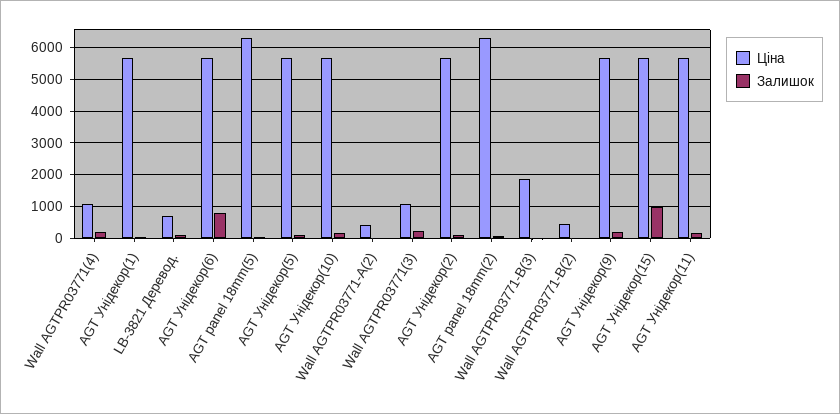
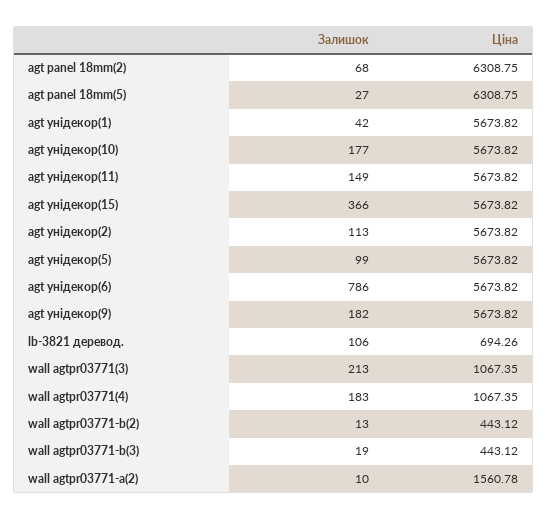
Ціна, Wall AGTPR03771-А(2): 400 -> 1560.78
Ціна, Wall AGTPR03771-B(3): 1800 -> 443.12
Залишок, AGT Унідекор(15): 1000 -> 366

